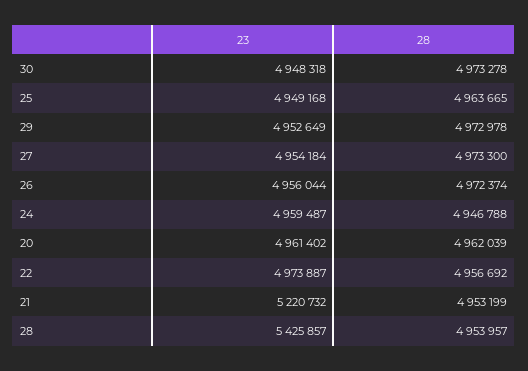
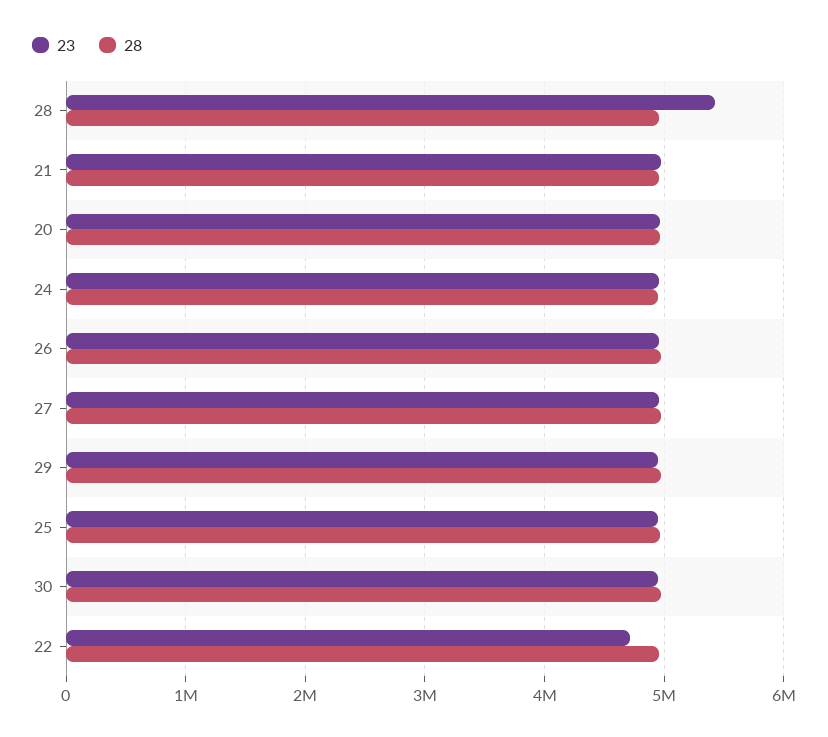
23, 22: 4973887 -> 4700000
23, 21: 5220732 -> 5000000

